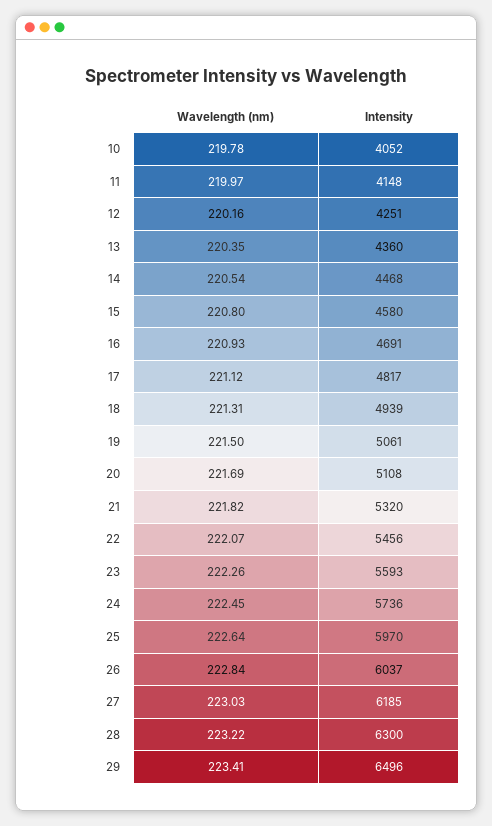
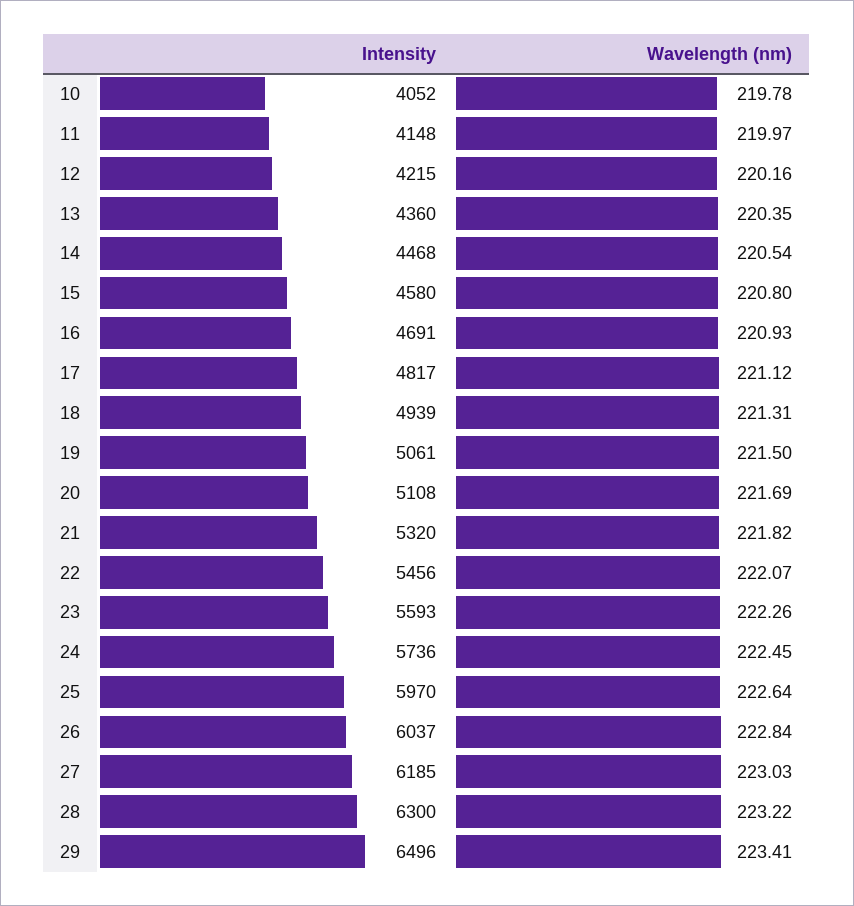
Intensity, 12: 4251 -> 4215

